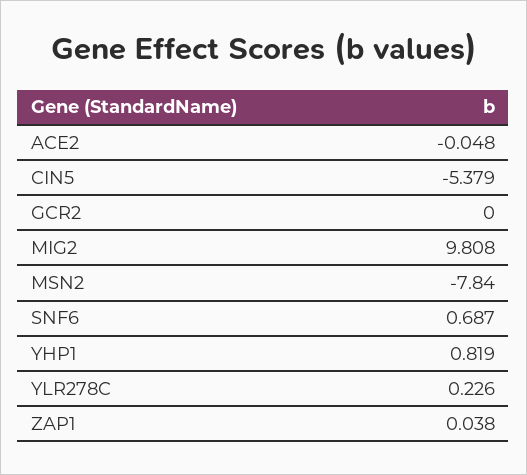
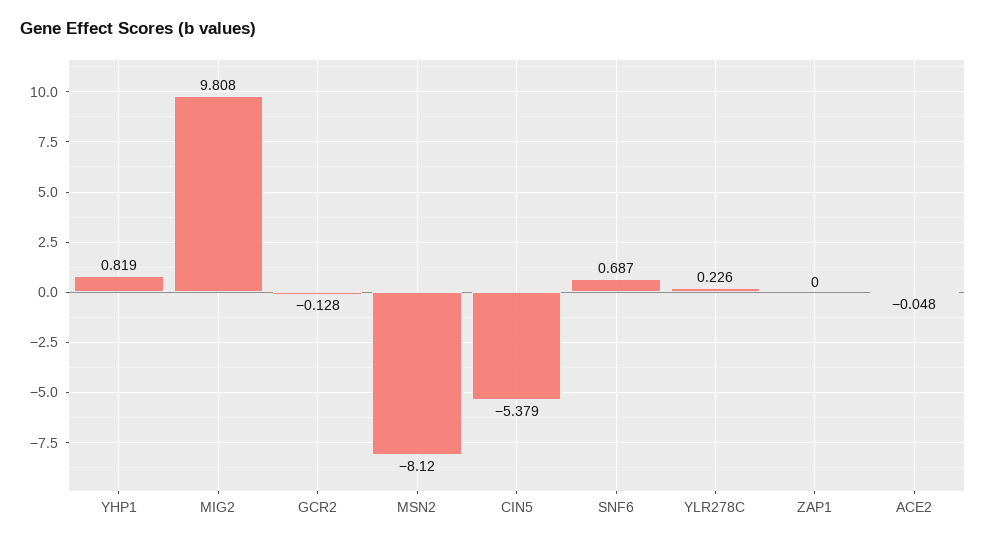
GCR2: 0 -> -0.128
MSN2: -7.84 -> -8.12
ZAP1: 0.038 -> 0

